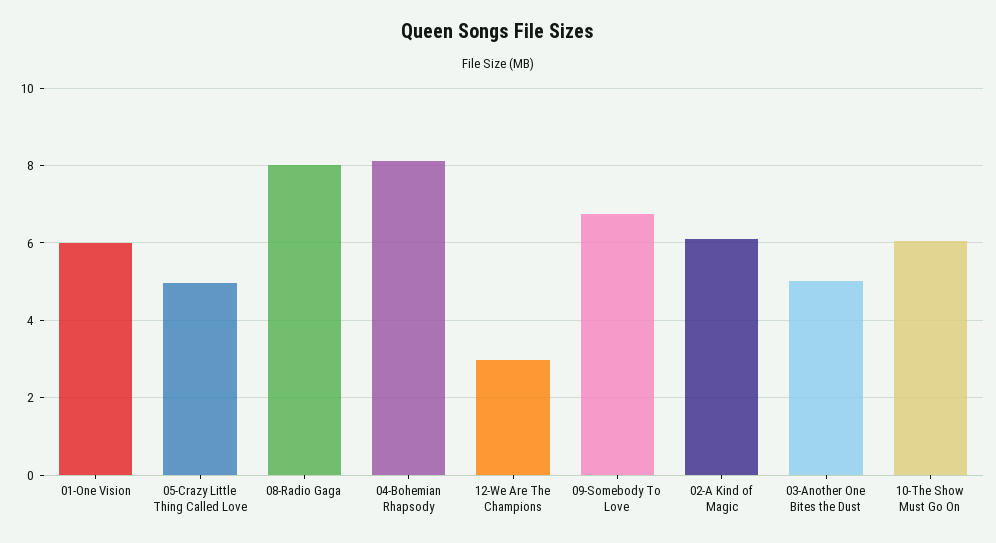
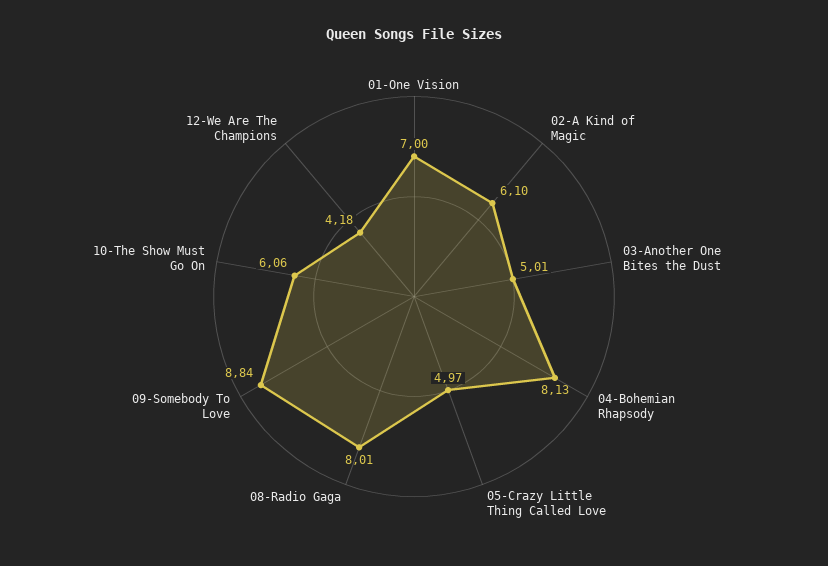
01-One Vision: 6 -> 7
12-We Are The Champions: 3 -> 4.18
09-Somebody To Love: 6.8 -> 8.84

